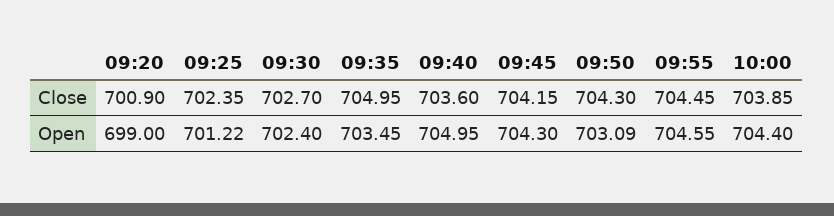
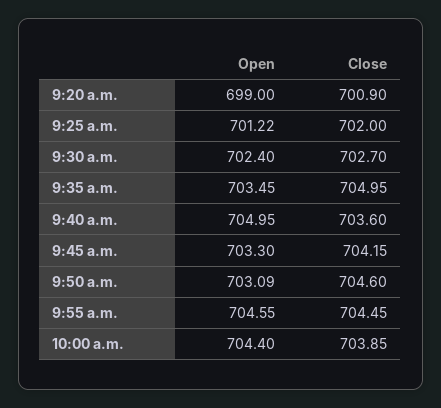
09:25, Close: 702.35 -> 702
09:50, Close: 704.3 -> 704.6
09:45, Open: 704.3 -> 703.3

